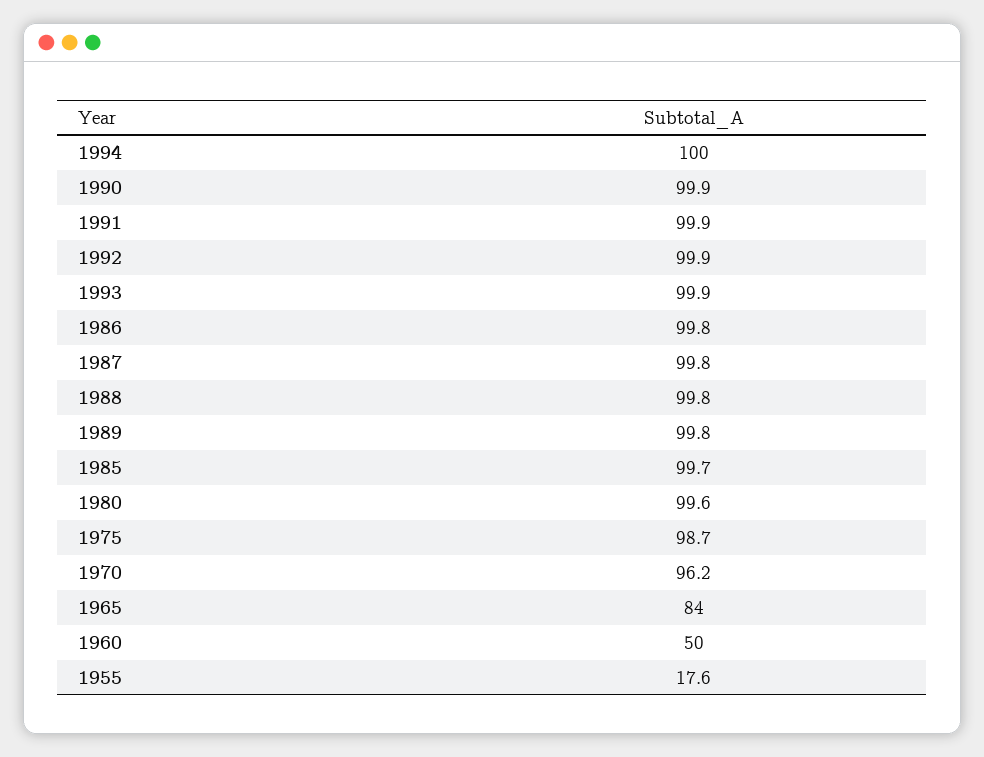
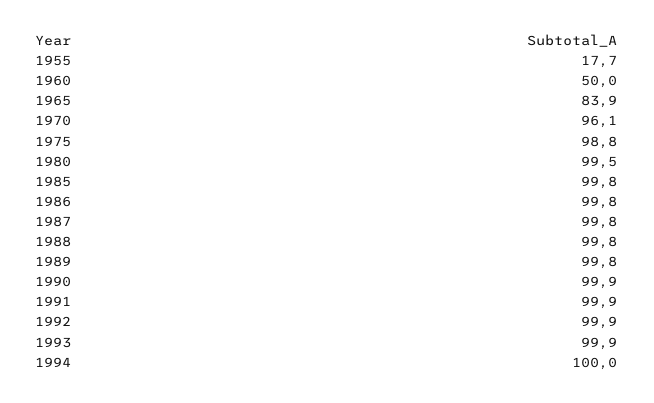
1985: 99.7 -> 99.8
1980: 99.6 -> 99.5
1975: 98.7 -> 98.8
1970: 96.2 -> 96.1
1965: 84 -> 83.9
1955: 17.6 -> 17.7

